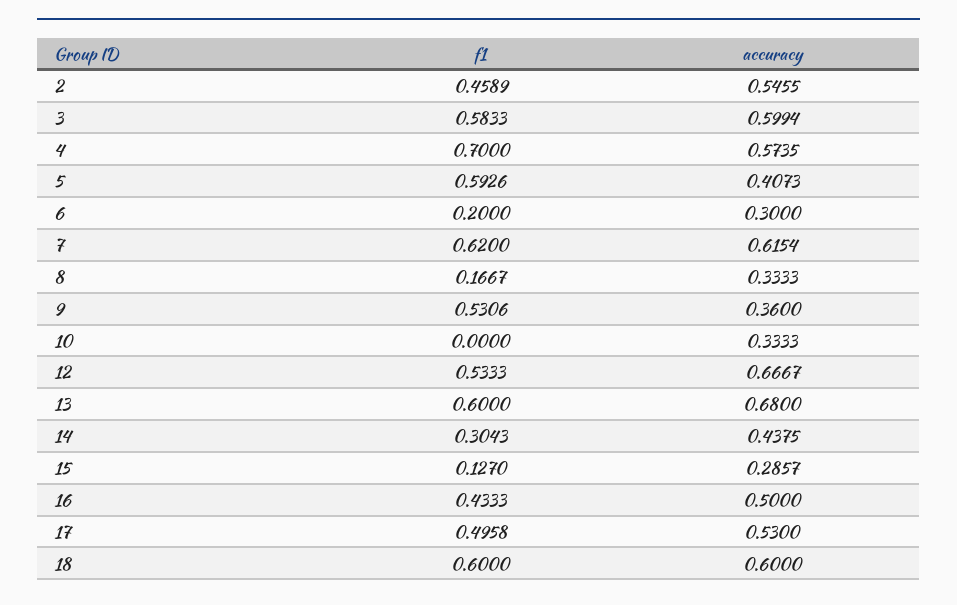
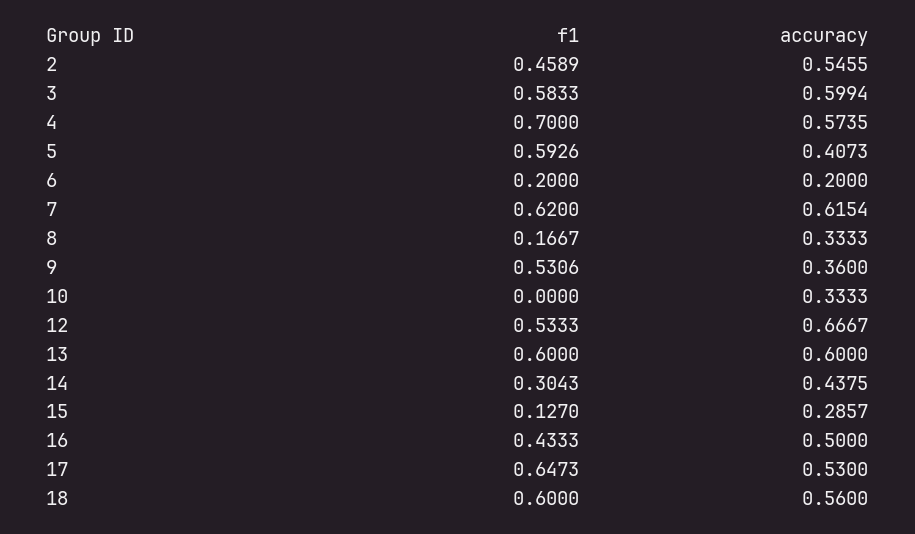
accuracy, 6: 0.3 -> 0.2
accuracy, 13: 0.68 -> 0.6
f1, 17: 0.4958 -> 0.6473
accuracy, 18: 0.6 -> 0.56

